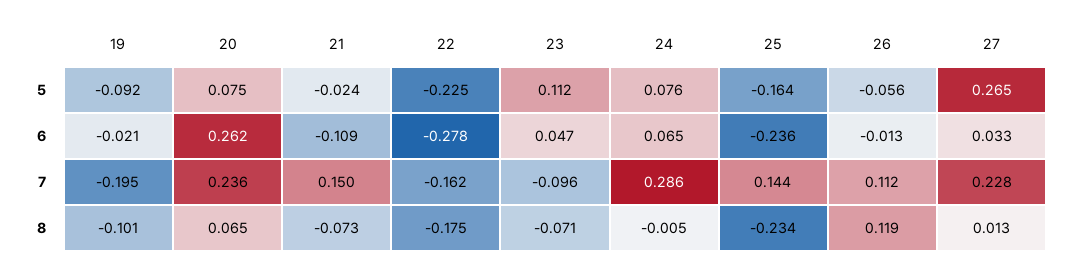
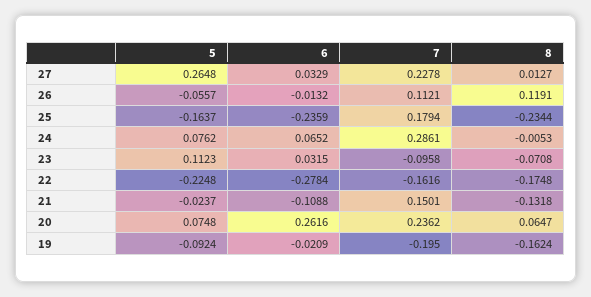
23, 6: 0.047 -> 0.0315
25, 7: 0.144 -> 0.1794
19, 8: -0.101 -> -0.1624
21, 8: -0.073 -> -0.1318

